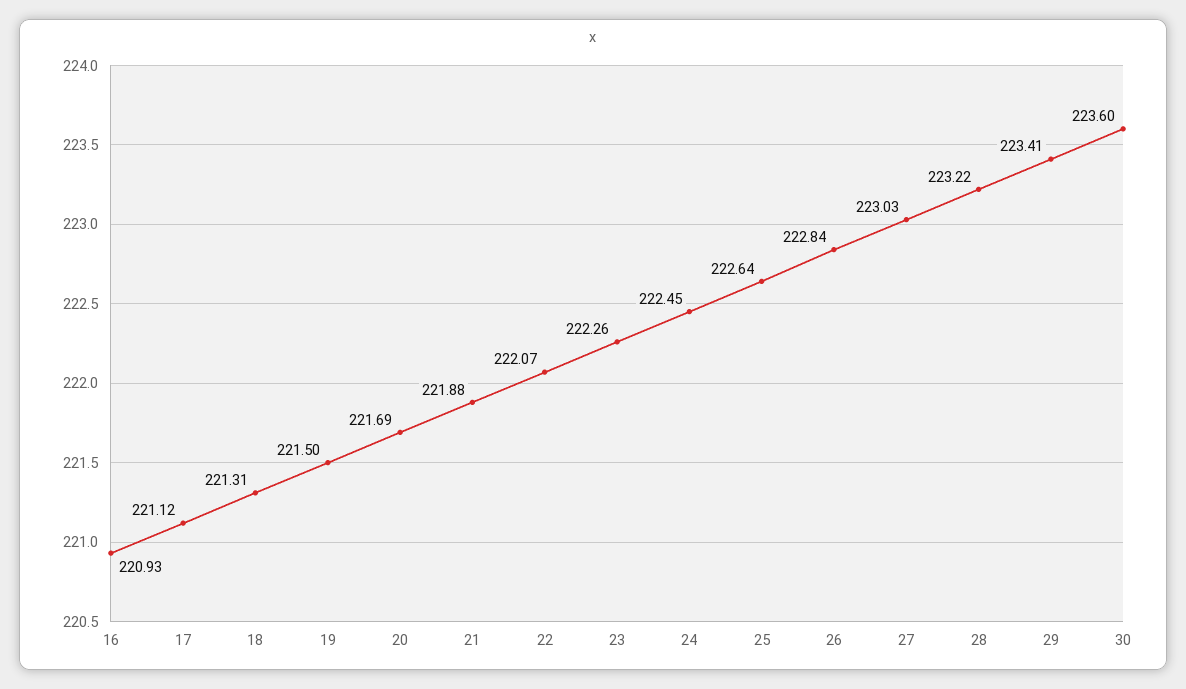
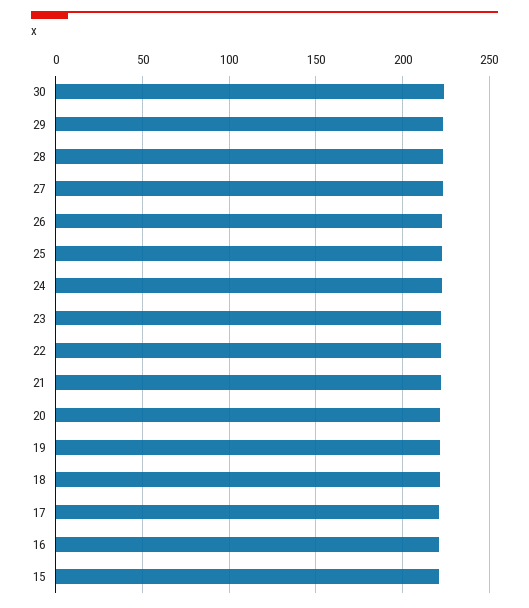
15: none -> 220

